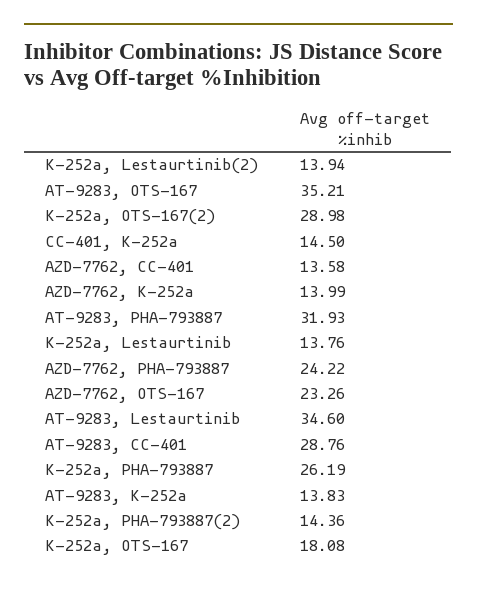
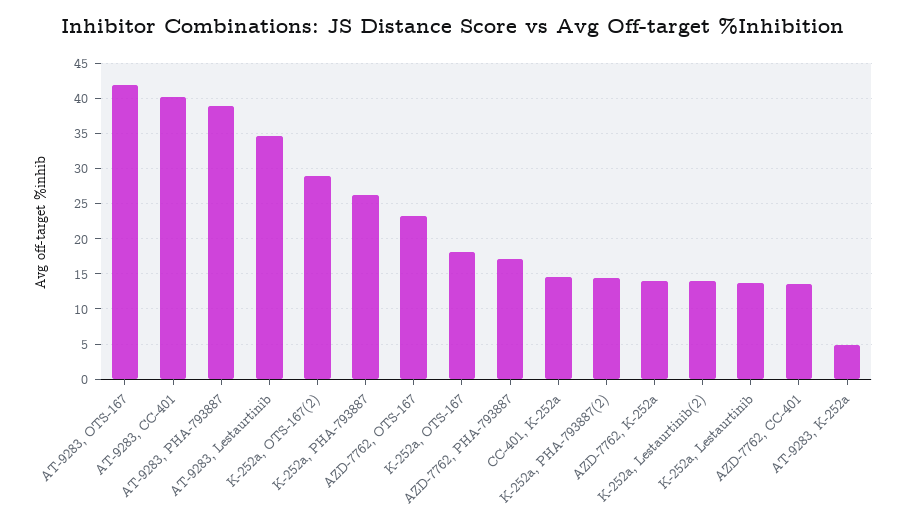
AT-9283, OTS-167: 35.21 -> 42
AT-9283, PHA-793887: 31.93 -> 39
AZD-7762, PHA-793887: 24.22 -> 17
AT-9283, CC-401: 28.76 -> 40
AT-9283, K-252a: 13.83 -> 5

